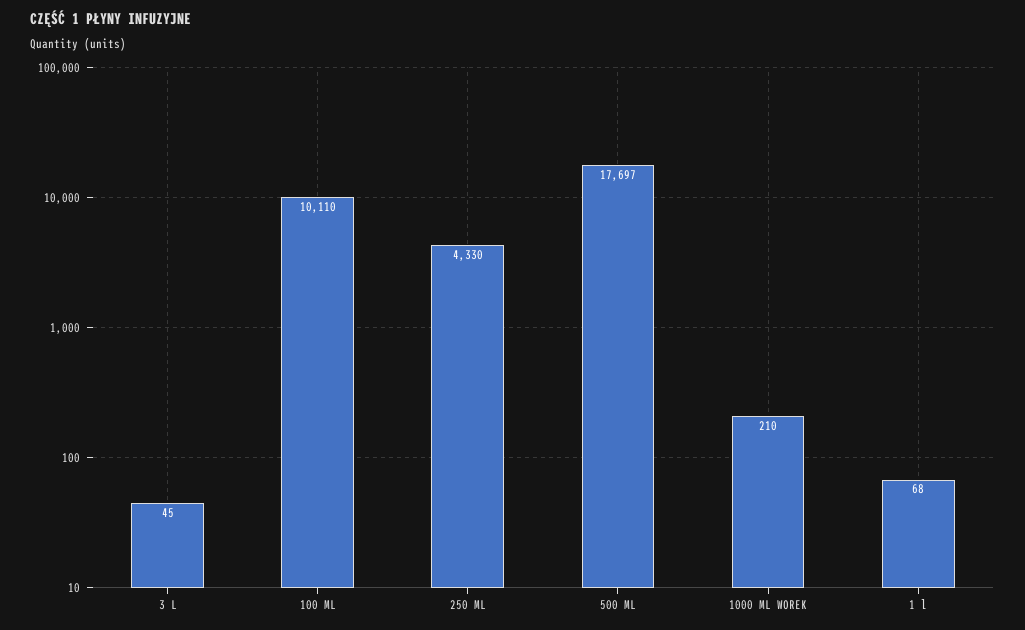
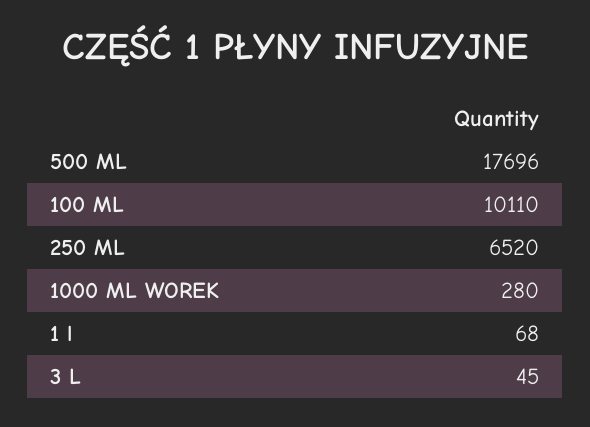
250 ML: 4330 -> 6520
500 ML: 17697 -> 17696
1000 ML WOREK: 210 -> 280

